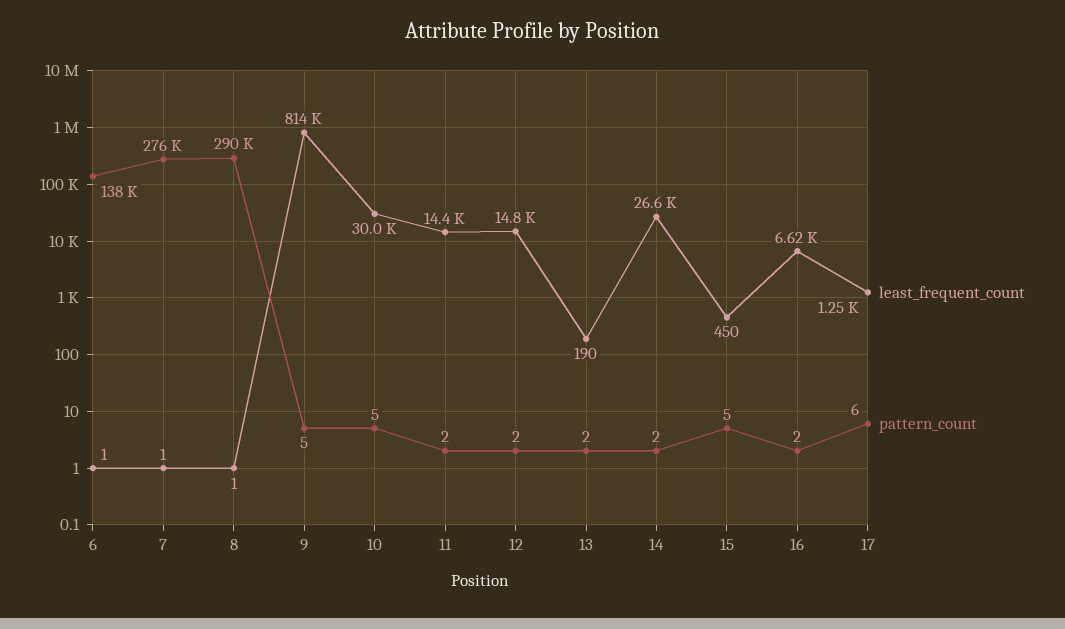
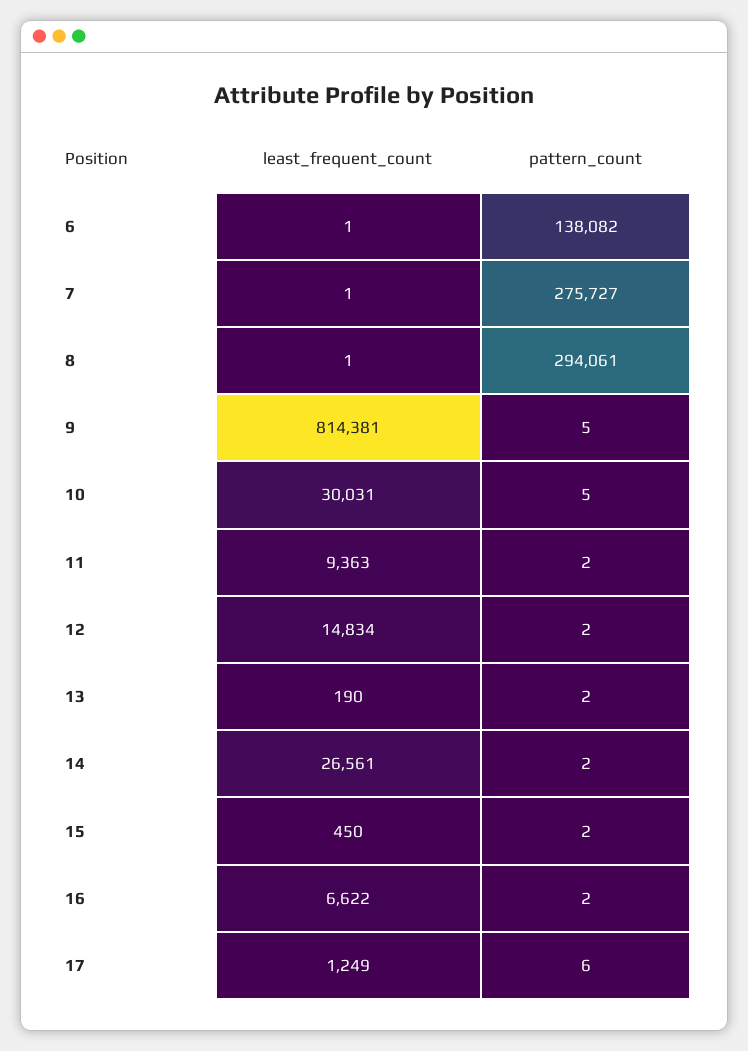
pattern_count, 8: 290000 -> 294061
least_frequent_count, 11: 14400 -> 9363
pattern_count, 15: 5 -> 2

